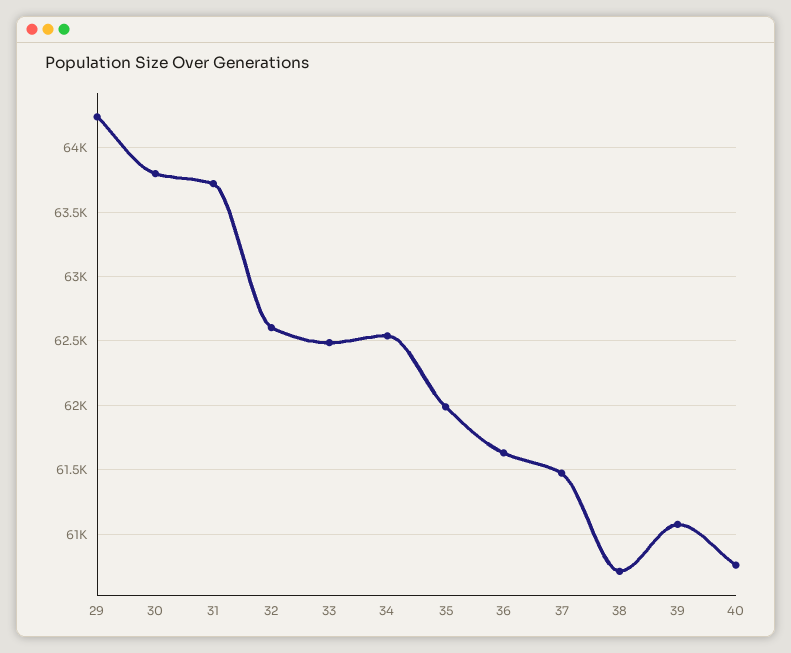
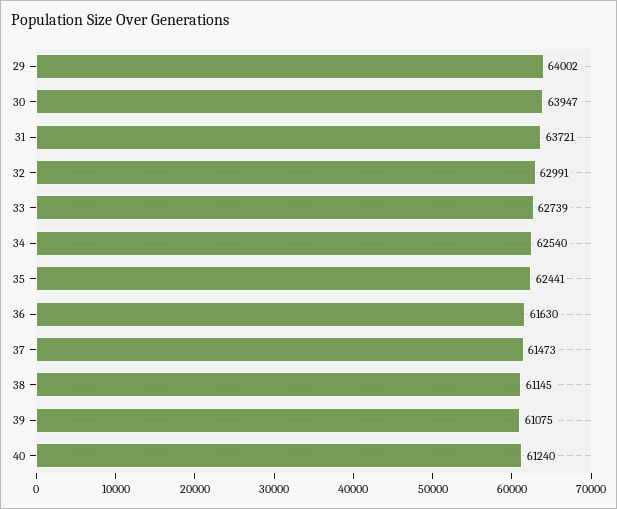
29: 64250 -> 64002
30: 63800 -> 63947
32: 62600 -> 62991
33: 62500 -> 62739
35: 62000 -> 62441
38: 60700 -> 61145
40: 60750 -> 61240

